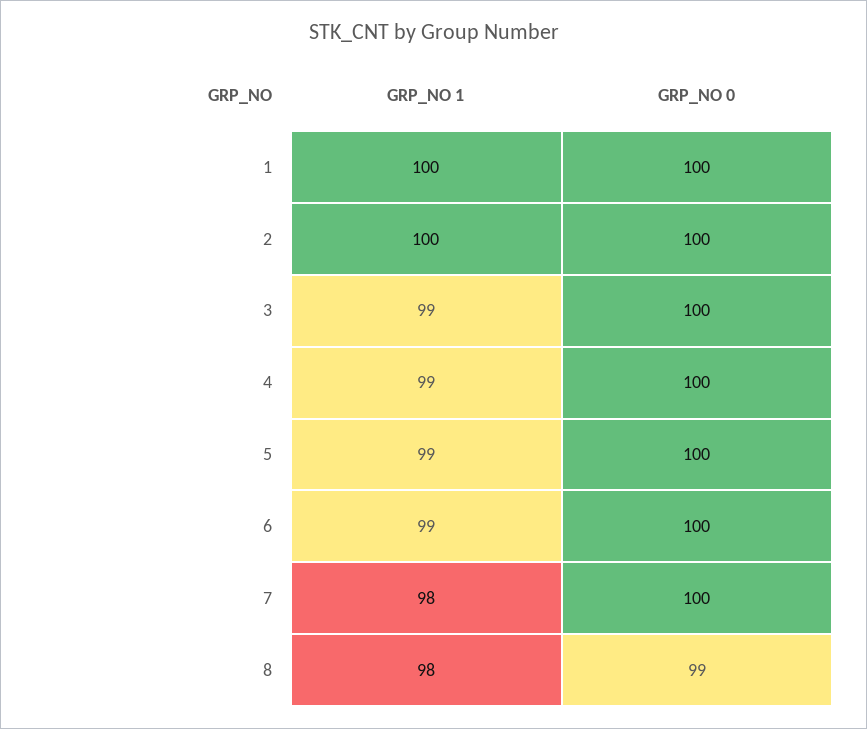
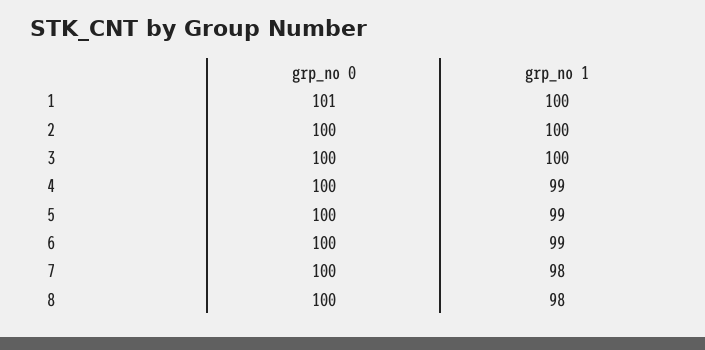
GRP_NO 0, 1: 100 -> 101
GRP_NO 1, 3: 99 -> 100
GRP_NO 0, 8: 99 -> 100

